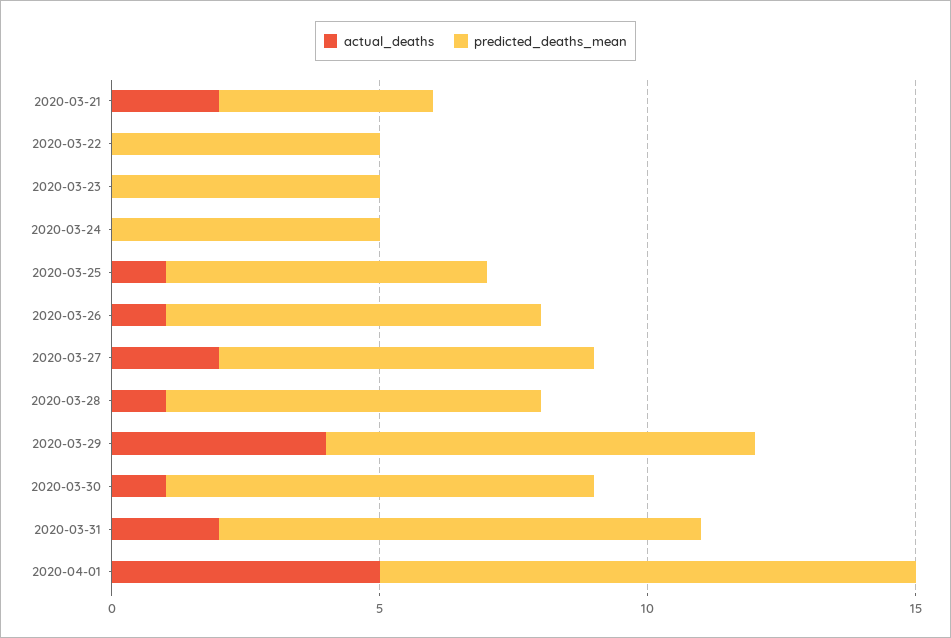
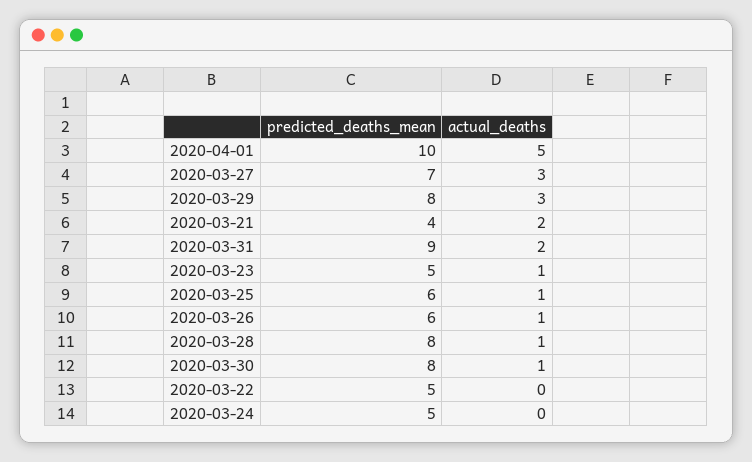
actual_deaths, 2020-03-23: 0 -> 1
predicted_deaths_mean, 2020-03-26: 7 -> 6
actual_deaths, 2020-03-27: 2 -> 3
predicted_deaths_mean, 2020-03-28: 7 -> 8
actual_deaths, 2020-03-29: 4 -> 3

